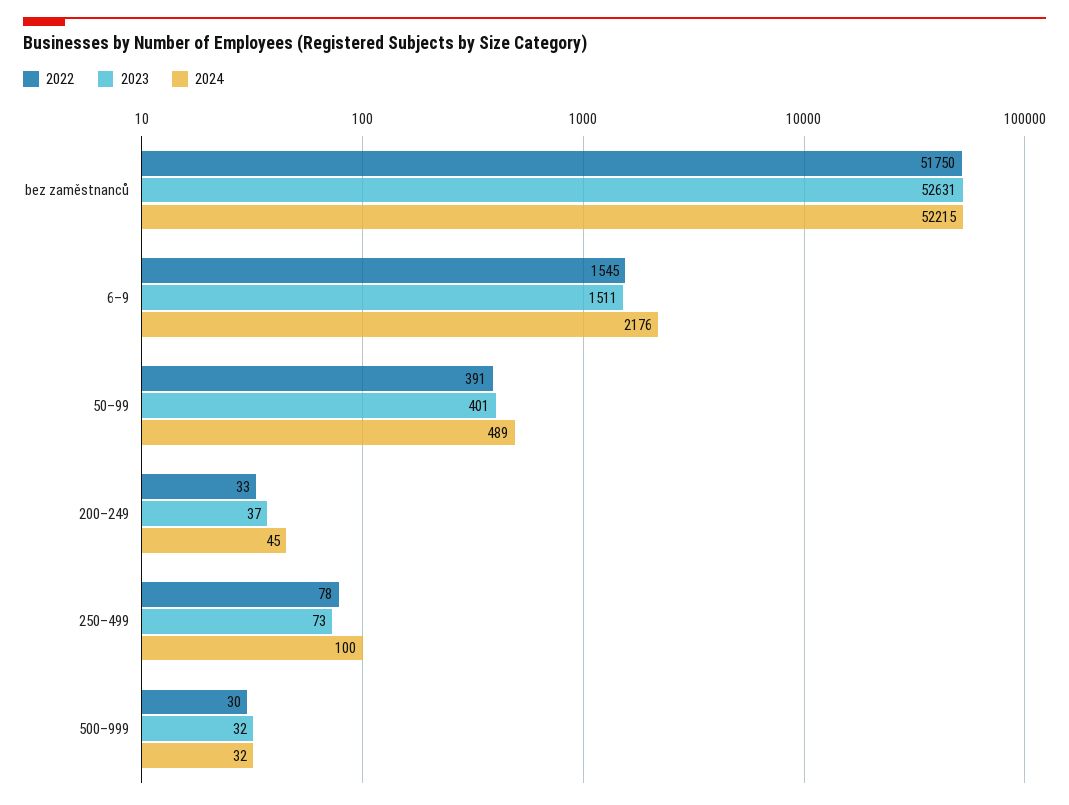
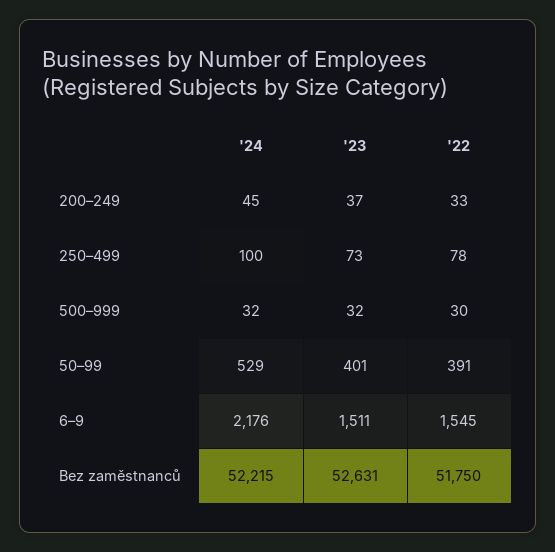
2024, 50–99: 489 -> 529

